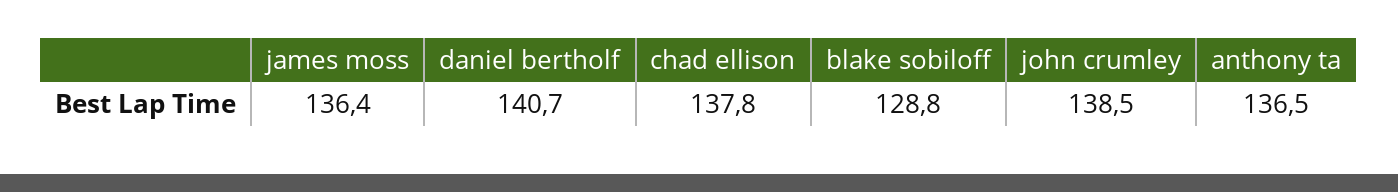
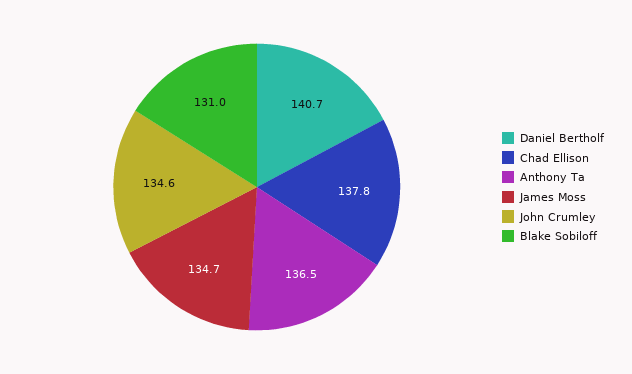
james moss: 136.4 -> 134.7
blake sobiloff: 128.8 -> 131
john crumley: 138.5 -> 134.6

